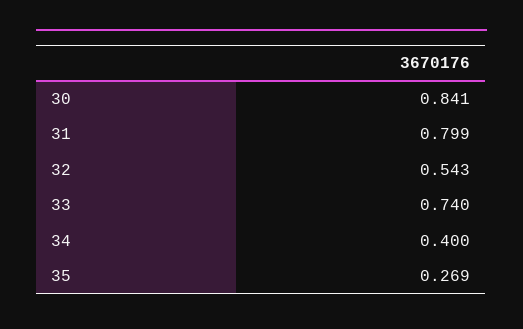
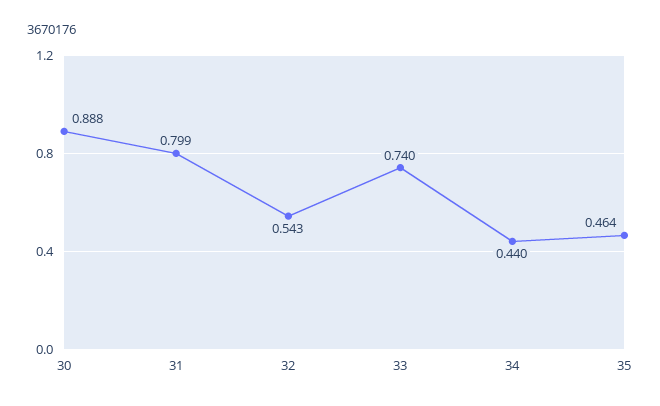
30: 0.841 -> 0.888
34: 0.4 -> 0.44
35: 0.269 -> 0.464

